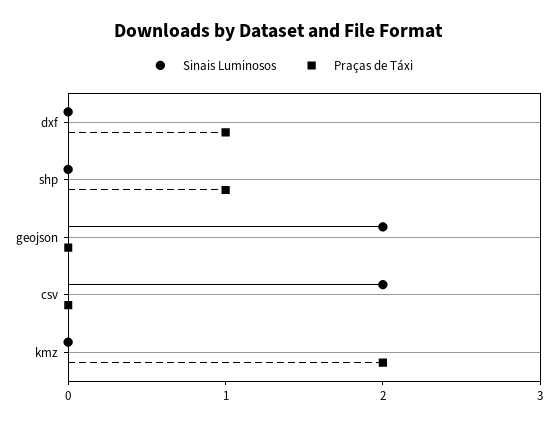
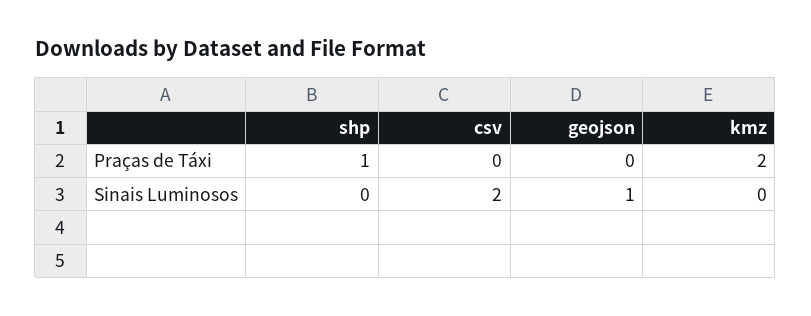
Sinais Luminosos, dxf: 0 -> none
Praças de Táxi, dxf: 1 -> none
Sinais Luminosos, geojson: 2 -> 1

